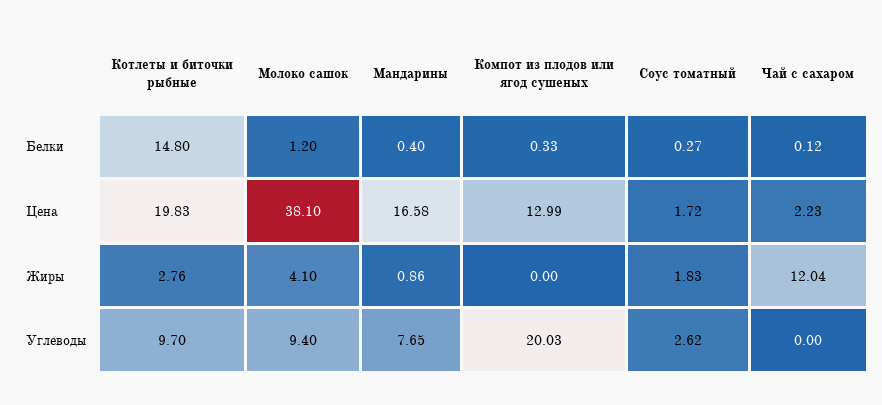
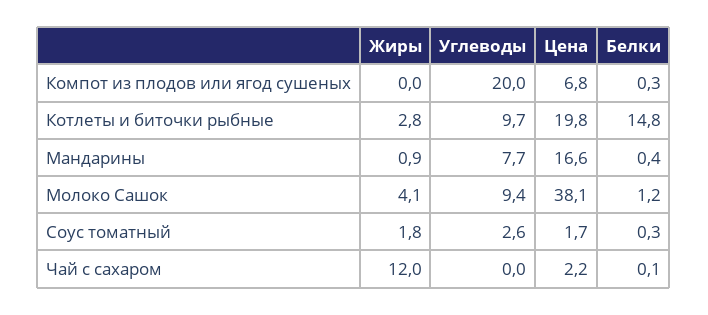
Компот из плодов или ягод сушеных, Цена: 12.99 -> 6.8

